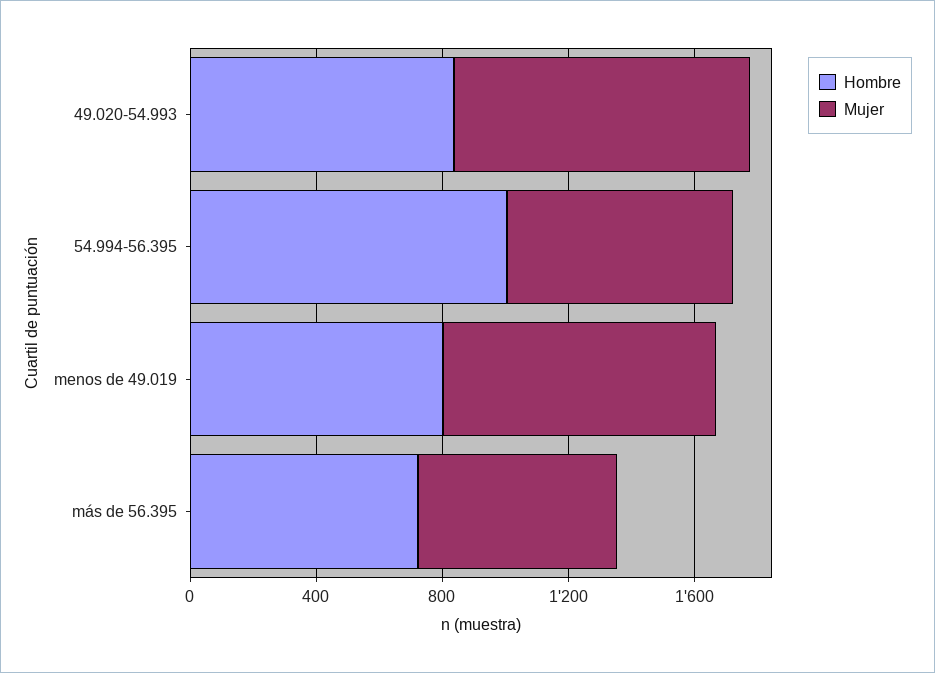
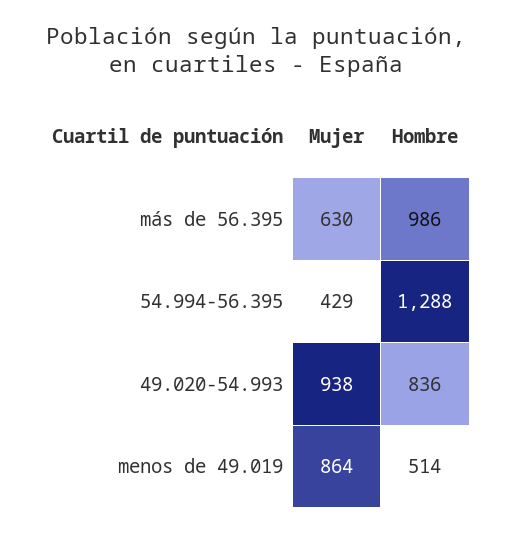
Hombre, 54.994-56.395: 1000 -> 1288
Mujer, 54.994-56.395: 700 -> 429
Hombre, menos de 49.019: 800 -> 514
Hombre, más de 56.395: 700 -> 986

